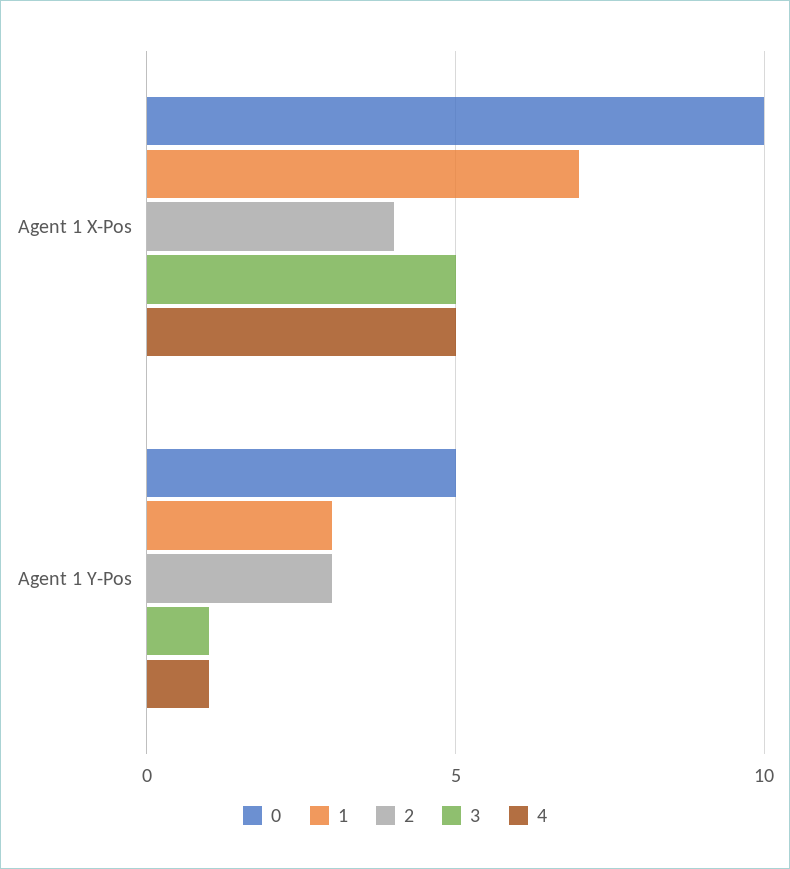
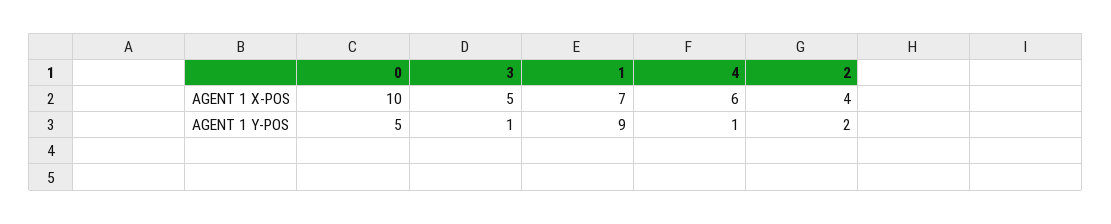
4, Agent 1 X-Pos: 5 -> 6
1, Agent 1 Y-Pos: 3 -> 9
2, Agent 1 Y-Pos: 3 -> 2

